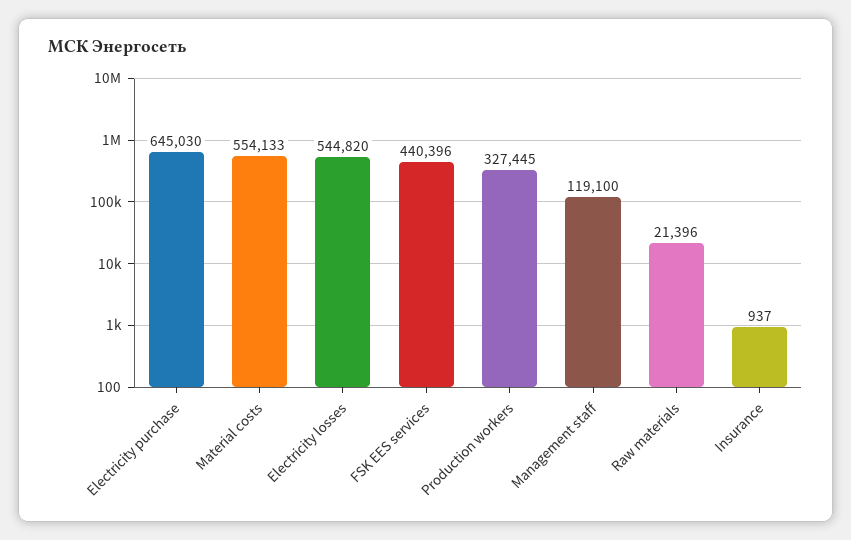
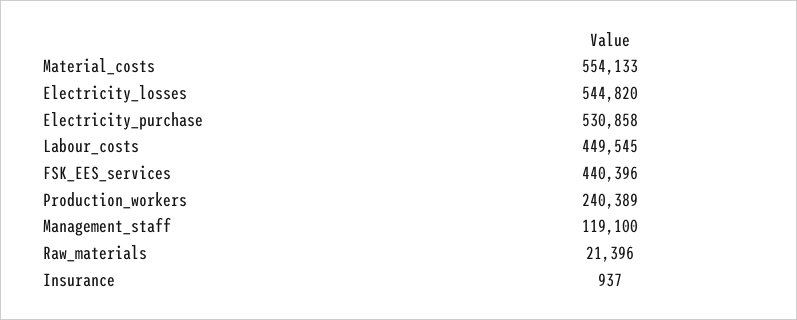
Electricity purchase: 645030 -> 530858
Production workers: 327445 -> 240389
Labour_costs: none -> 449545

